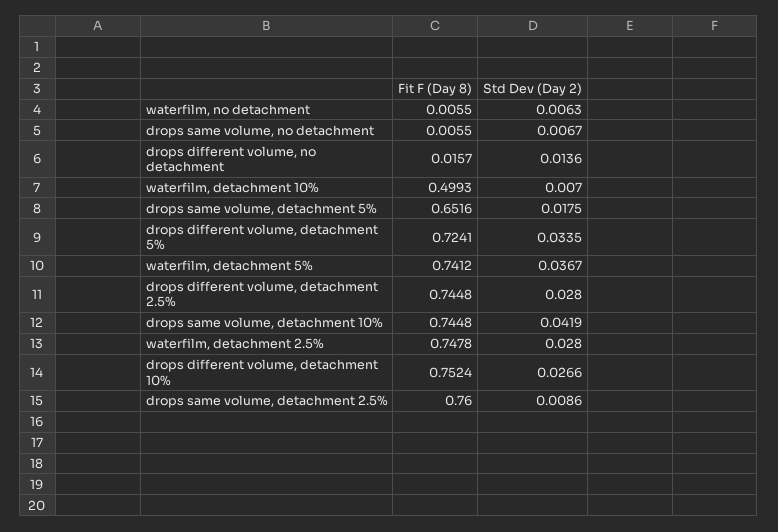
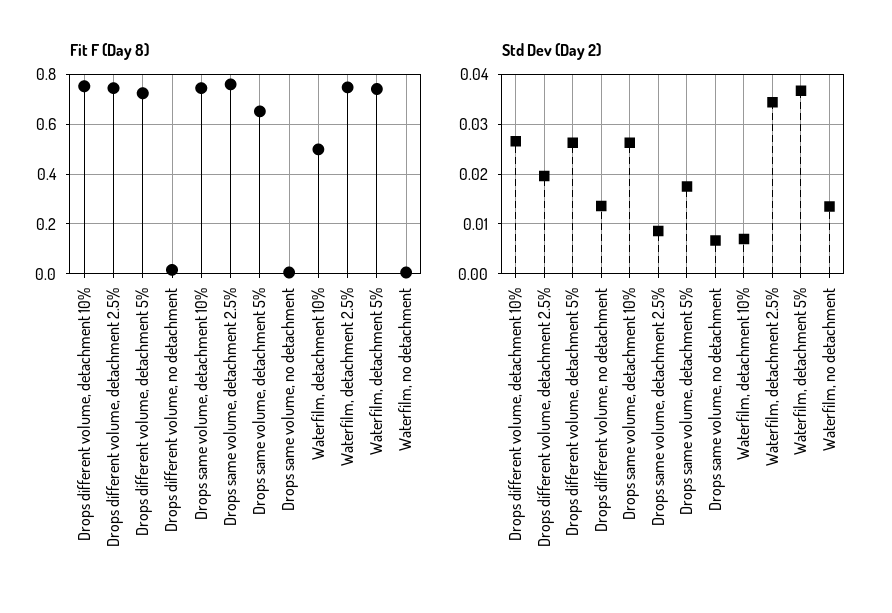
Std Dev (Day 2), waterfilm, no detachment: 0.0063 -> 0.014
Std Dev (Day 2), drops different volume, detachment 5%: 0.0335 -> 0.026
Std Dev (Day 2), drops different volume, detachment 2.5%: 0.028 -> 0.02
Std Dev (Day 2), drops same volume, detachment 10%: 0.0419 -> 0.026
Std Dev (Day 2), waterfilm, detachment 2.5%: 0.028 -> 0.034

